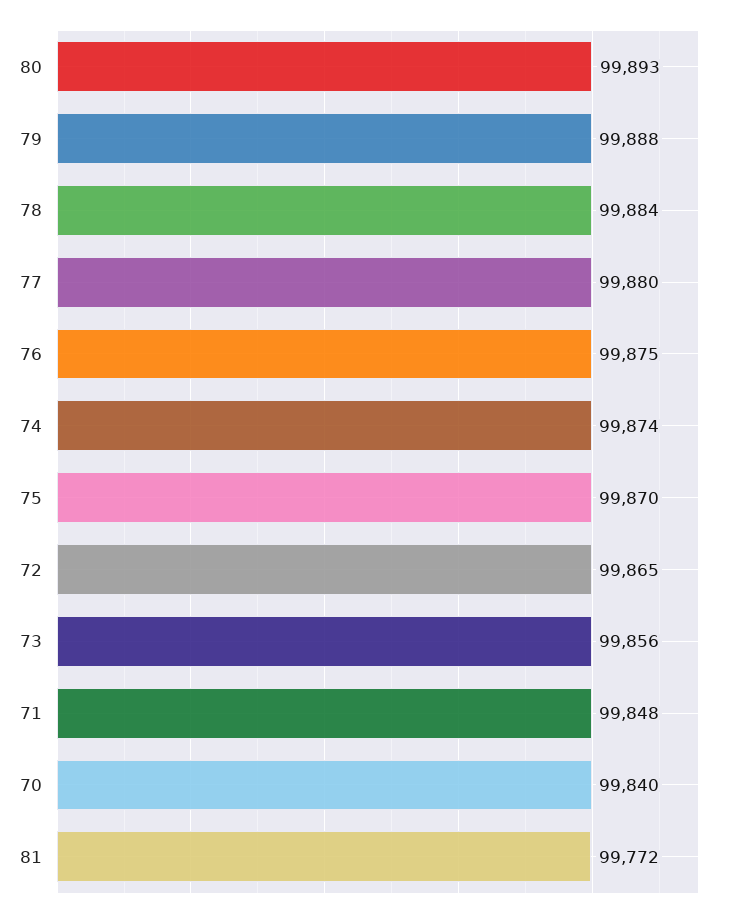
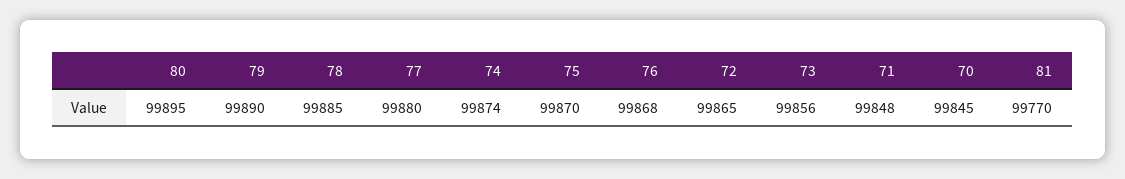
80: 99893 -> 99895
79: 99888 -> 99890
78: 99884 -> 99885
76: 99875 -> 99868
70: 99840 -> 99845
81: 99772 -> 99770

